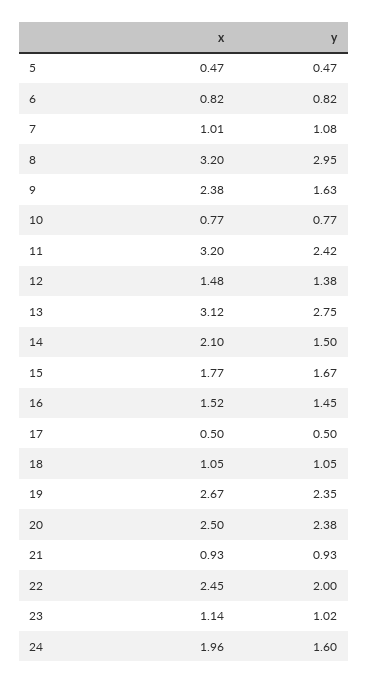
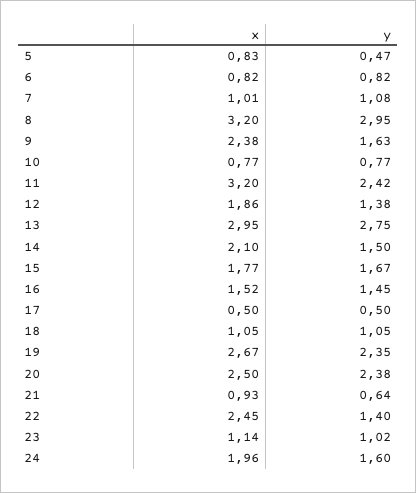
x, 5: 0.47 -> 0.83
x, 12: 1.48 -> 1.86
x, 13: 3.12 -> 2.95
y, 21: 0.93 -> 0.64
y, 22: 2 -> 1.4

